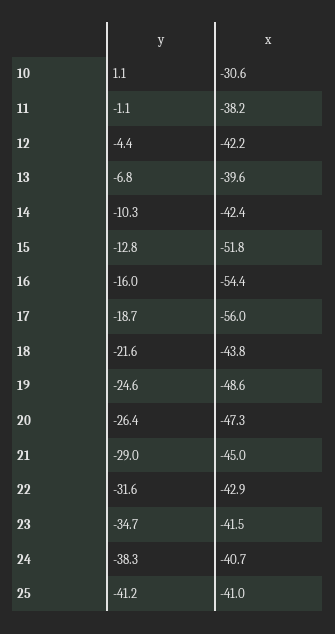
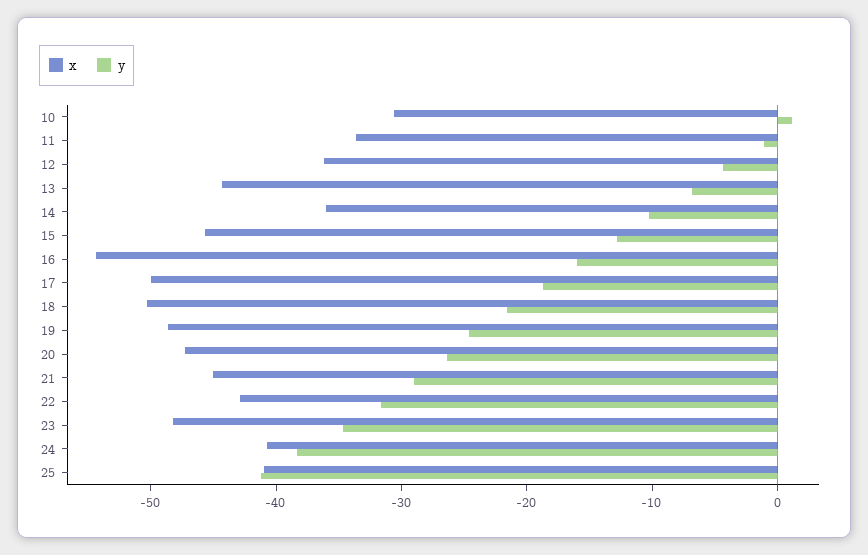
x, 11: -38.2 -> -34
x, 12: -42.2 -> -36
x, 13: -39.6 -> -44
x, 14: -42.4 -> -36
x, 15: -51.8 -> -46
x, 17: -56 -> -50
x, 18: -43.8 -> -50
x, 23: -41.5 -> -48

